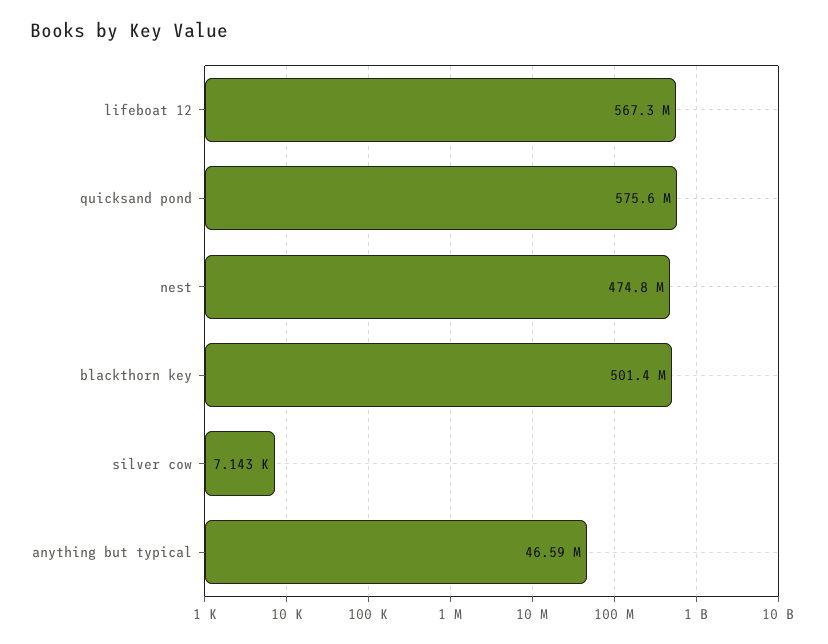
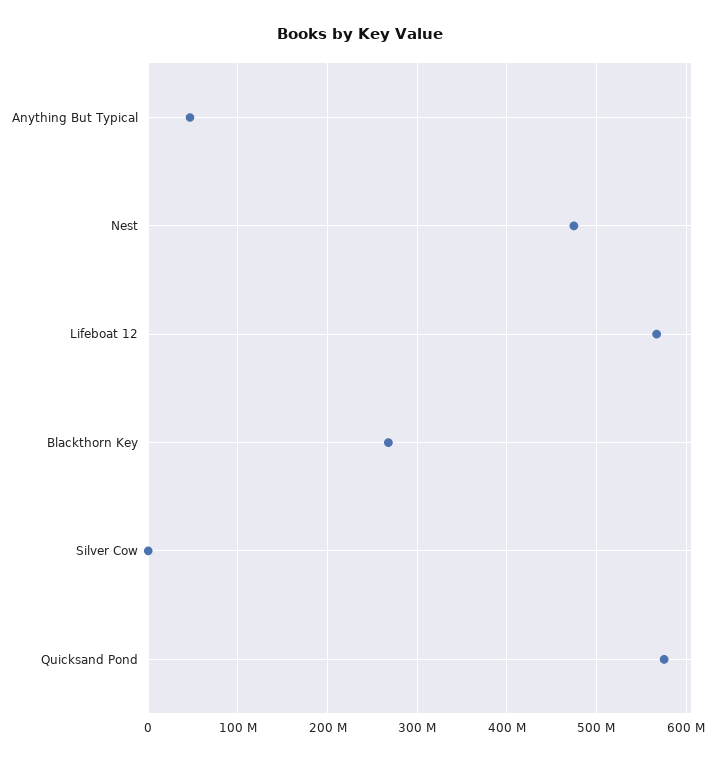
blackthorn key: 501400000 -> 270000000

